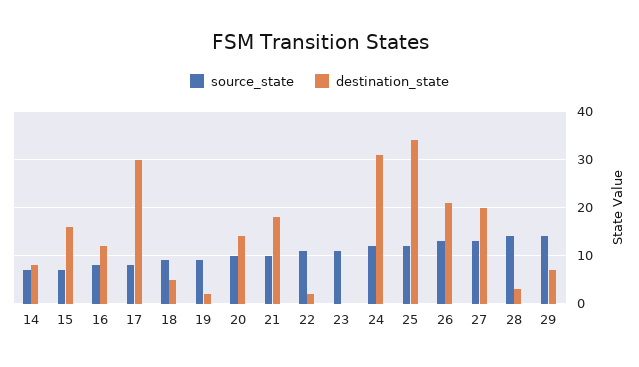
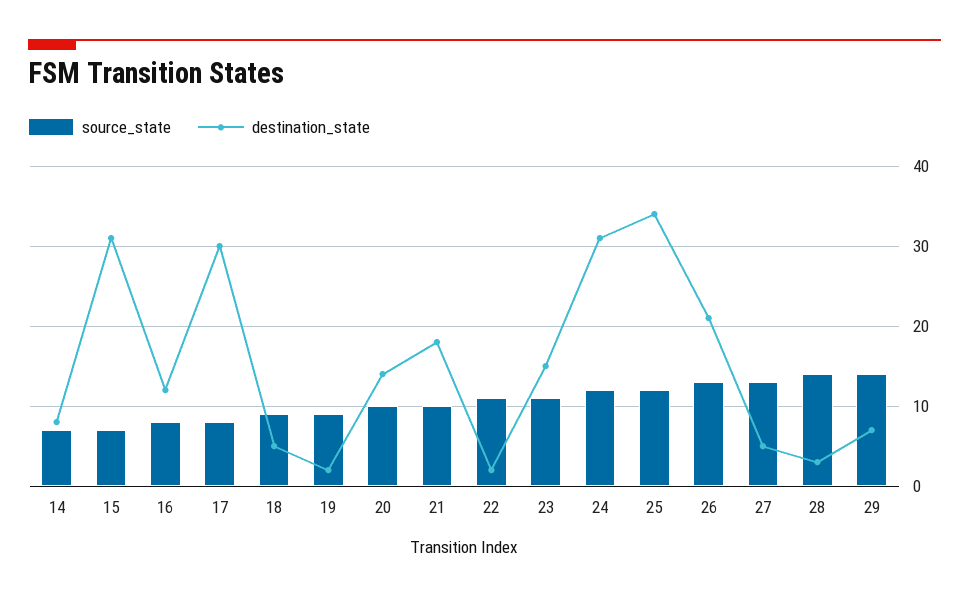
destination_state, 15: 15 -> 31
destination_state, 23: 0 -> 15
destination_state, 27: 20 -> 5

